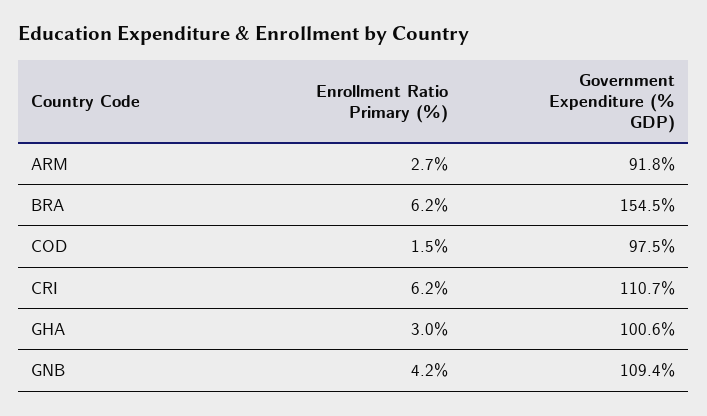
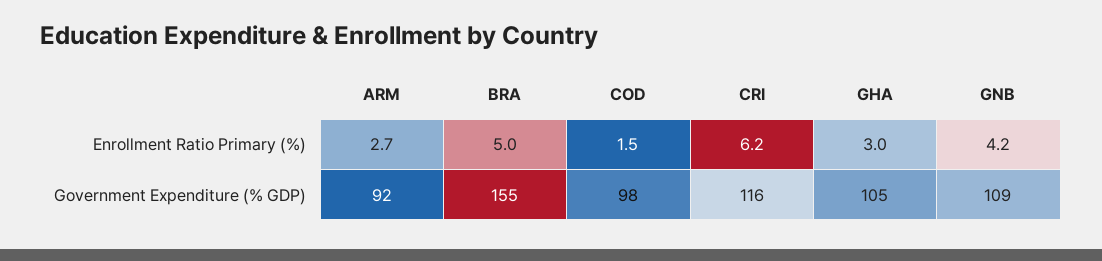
Enrollment Ratio Primary (%), BRA: 6.2 -> 5
Government Expenditure (% GDP), CRI: 110.7 -> 116
Government Expenditure (% GDP), GHA: 100.6 -> 105

